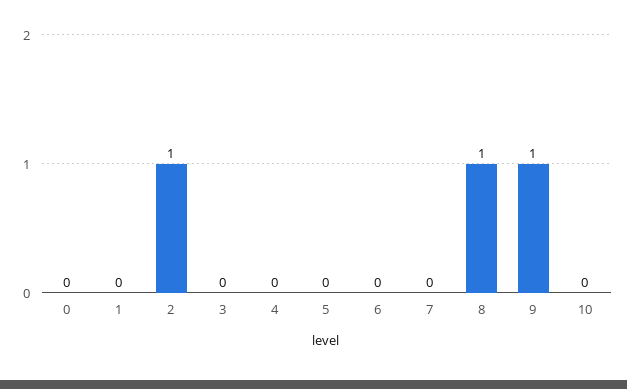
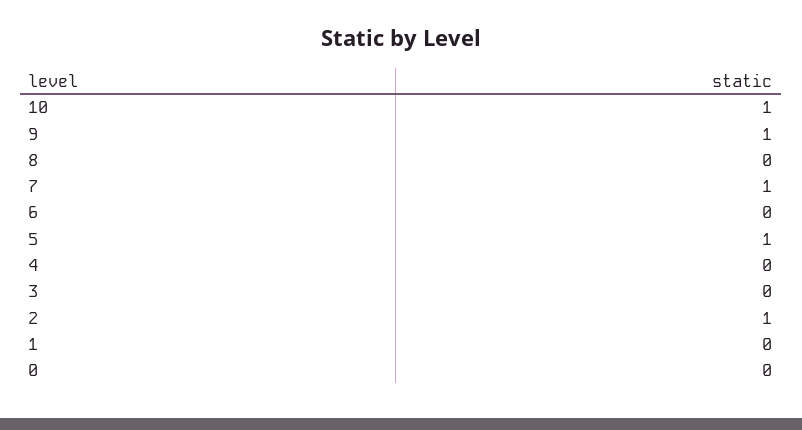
5: 0 -> 1
7: 0 -> 1
8: 1 -> 0
10: 0 -> 1

